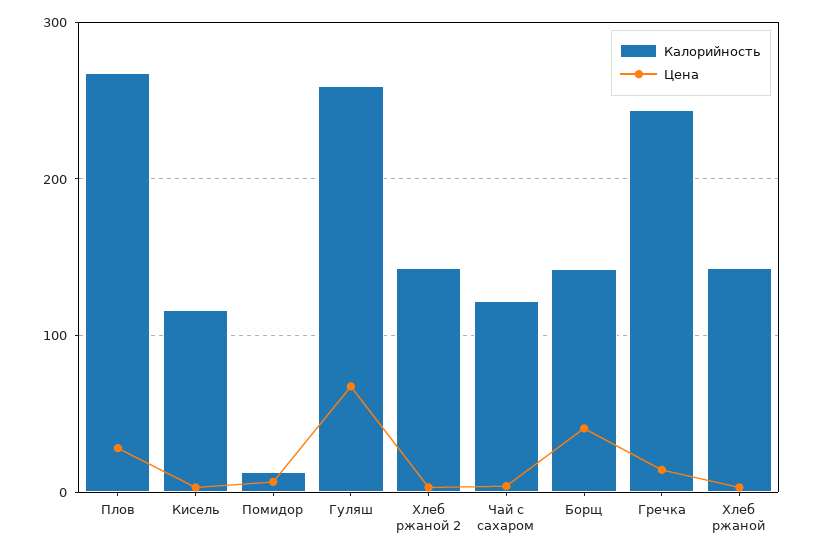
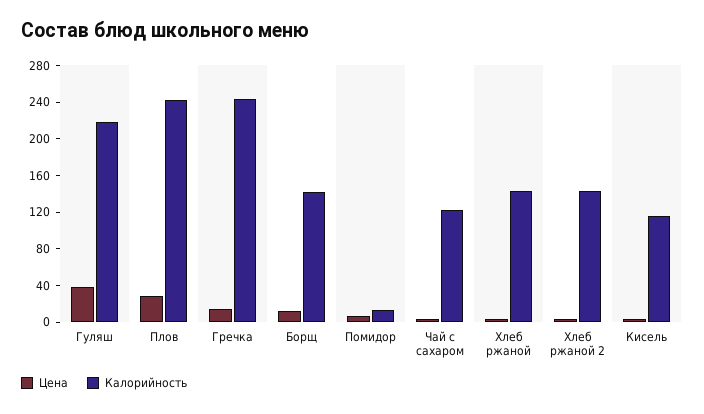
Калорийность, Плов: 270 -> 240
Калорийность, Гуляш: 260 -> 220
Цена, Гуляш: 70 -> 40
Цена, Борщ: 40 -> 10

